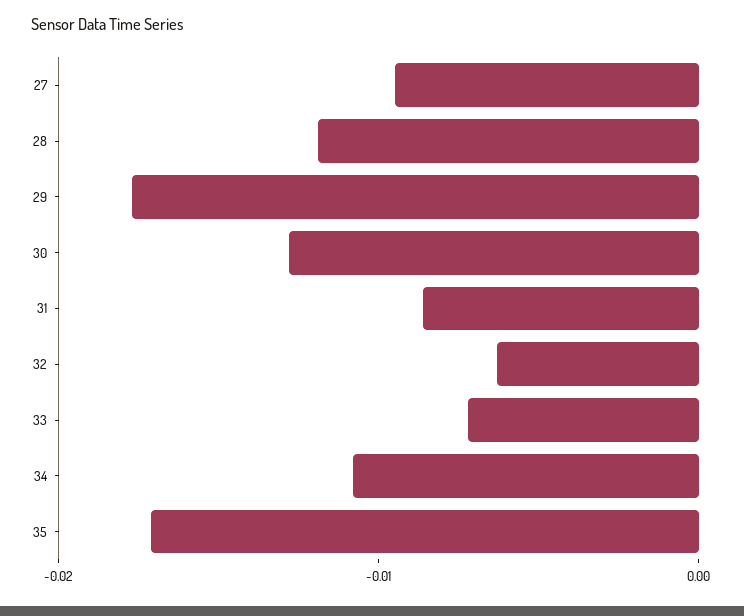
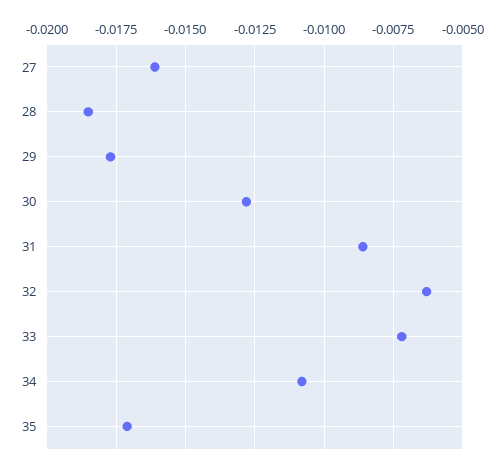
27: -0.01 -> -0.016
28: -0.012 -> -0.0185

